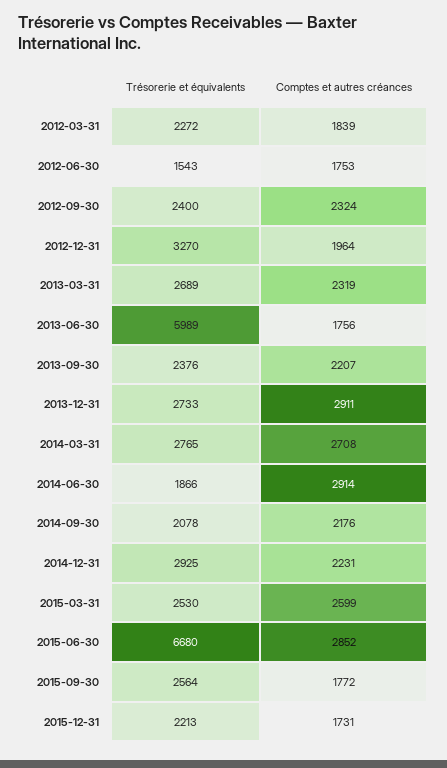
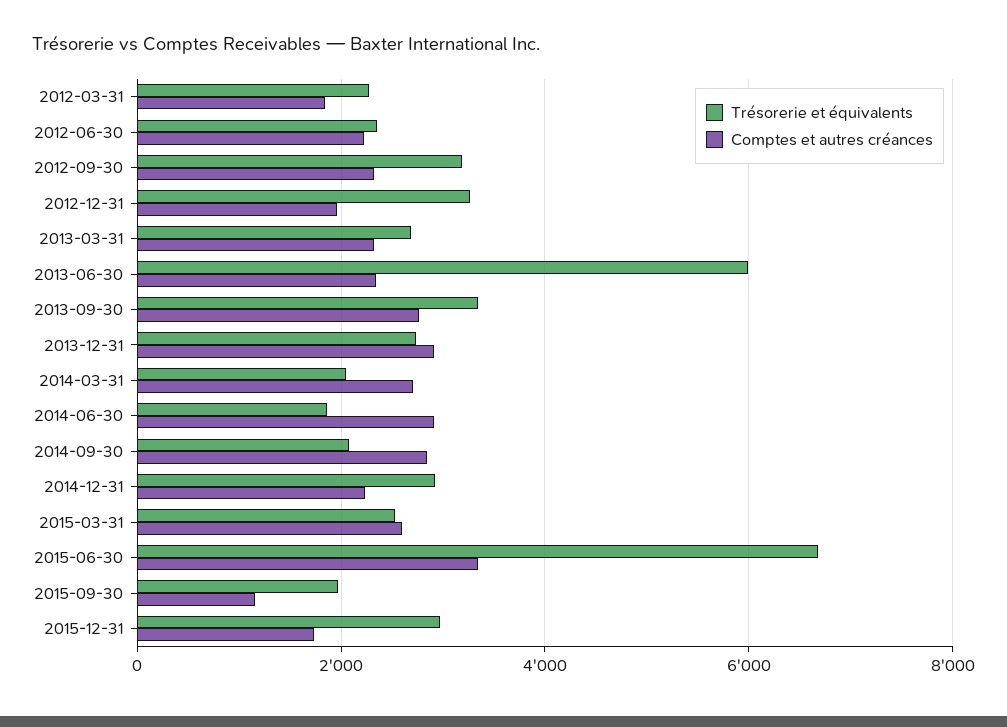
Trésorerie et équivalents, 2012-06-30: 1543 -> 2400
Comptes et autres créances, 2012-06-30: 1753 -> 2200
Trésorerie et équivalents, 2012-09-30: 2400 -> 3200
Comptes et autres créances, 2013-06-30: 1756 -> 2400
Trésorerie et équivalents, 2013-09-30: 2376 -> 3400
Comptes et autres créances, 2013-09-30: 2207 -> 2800
Trésorerie et équivalents, 2014-03-31: 2765 -> 2000
Comptes et autres créances, 2014-09-30: 2176 -> 2800
Comptes et autres créances, 2015-06-30: 2852 -> 3400
Trésorerie et équivalents, 2015-09-30: 2564 -> 2000
Comptes et autres créances, 2015-09-30: 1772 -> 1200
Trésorerie et équivalents, 2015-12-31: 2213 -> 3000

